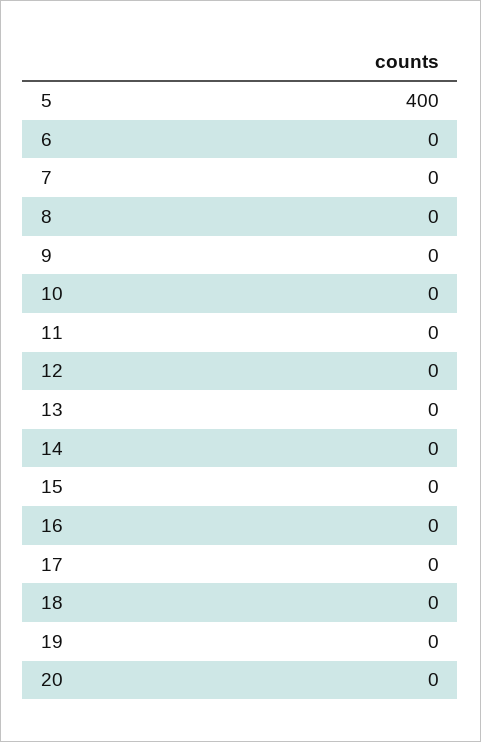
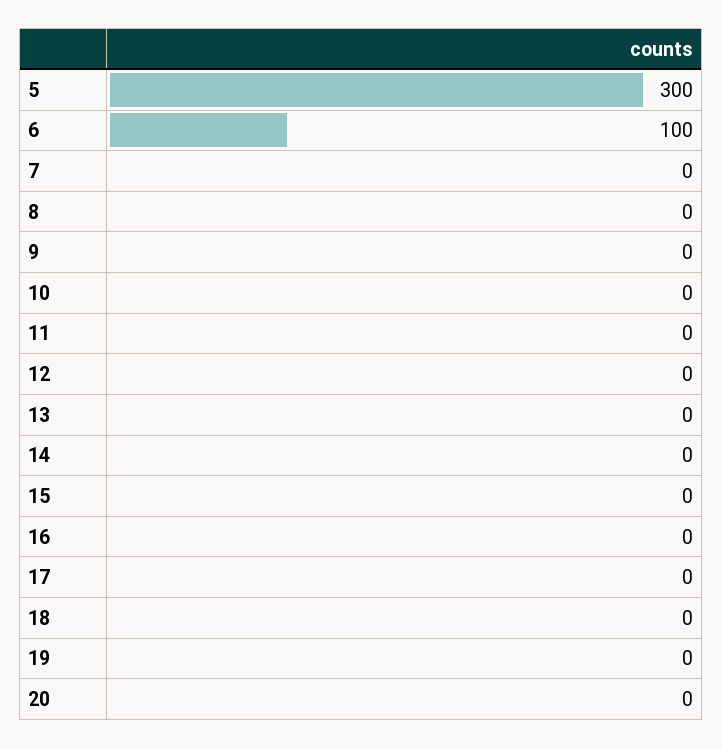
5: 400 -> 300
6: 0 -> 100

